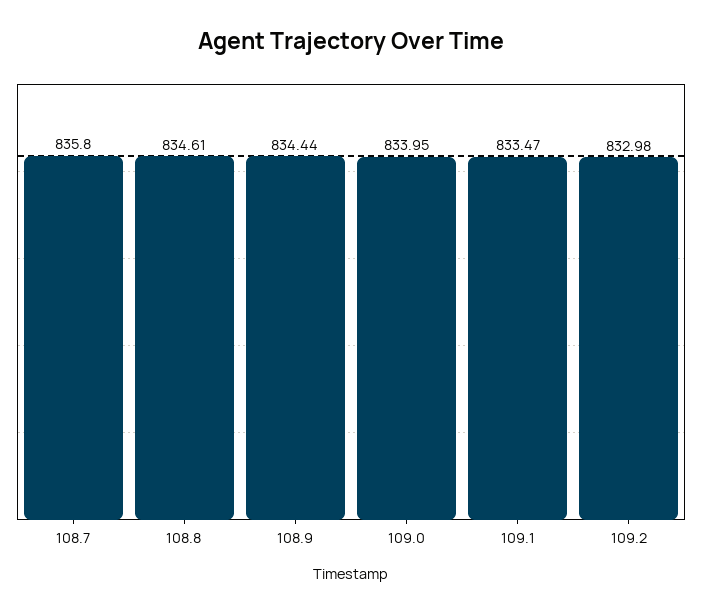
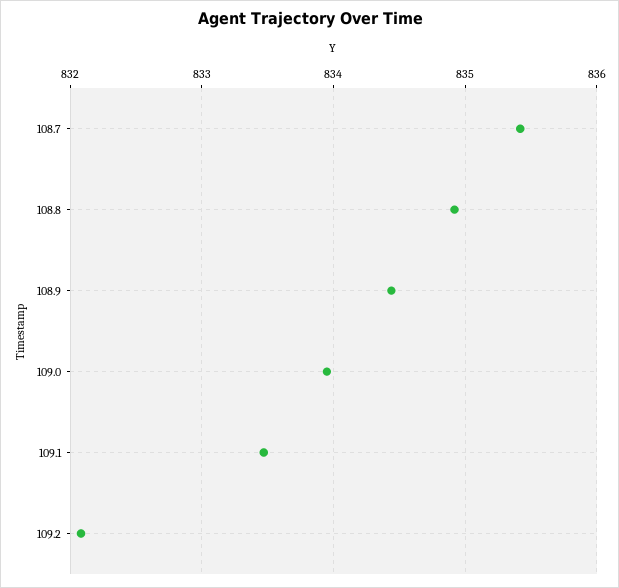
108.7: 835.8 -> 835.4
108.8: 834.61 -> 834.9
109.2: 832.98 -> 832.1

